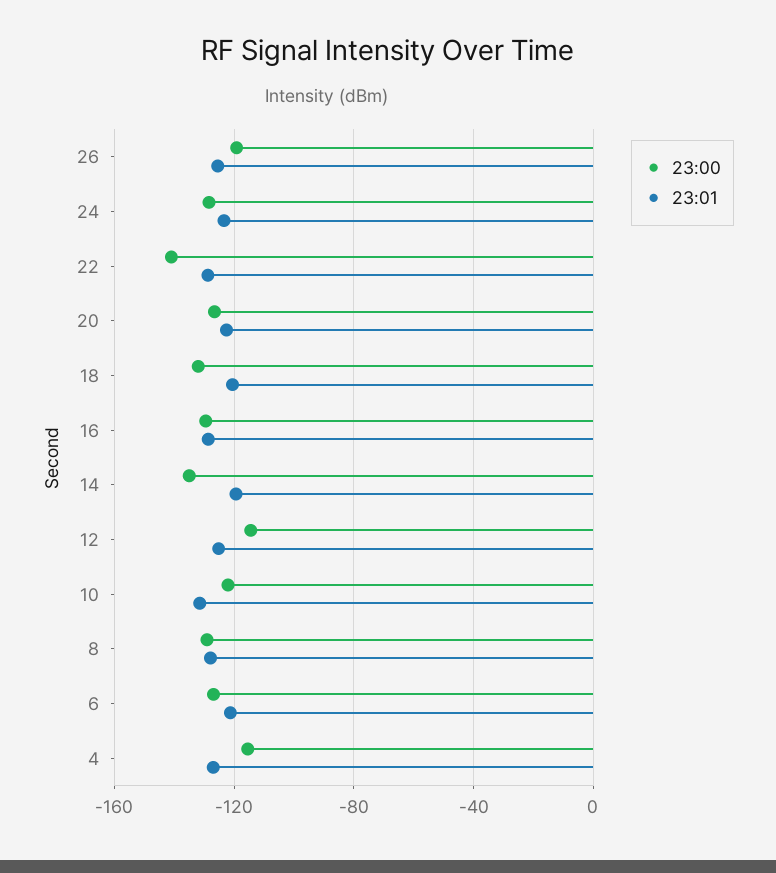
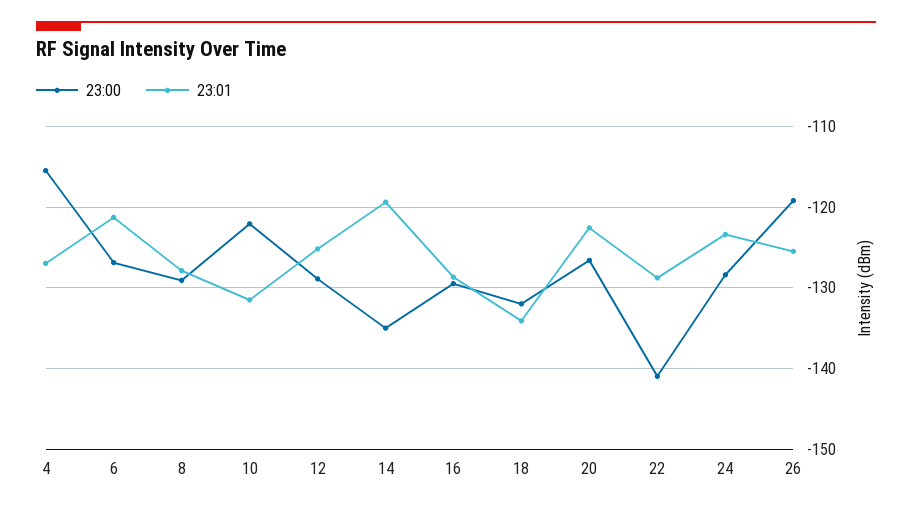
23:01, 18: -120 -> -134
23:00, 12: -115 -> -129

